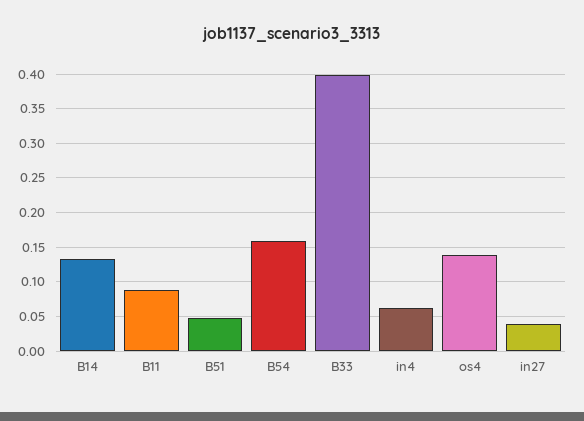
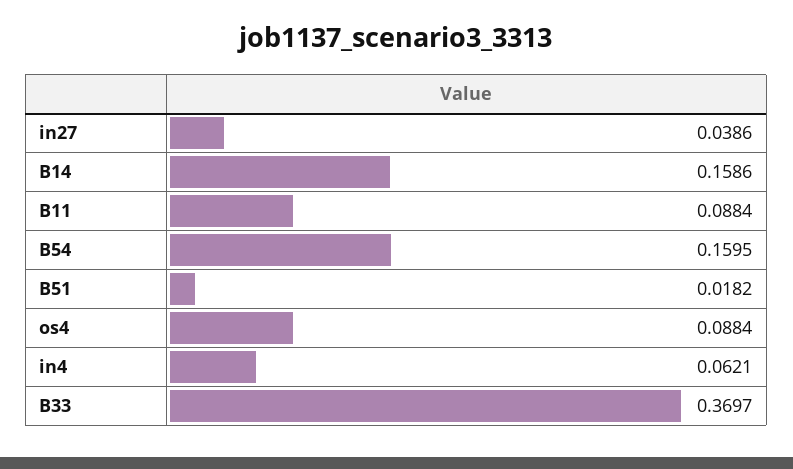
B14: 0.13 -> 0.1586
B51: 0.05 -> 0.0182
B33: 0.4 -> 0.3697
os4: 0.14 -> 0.0884

